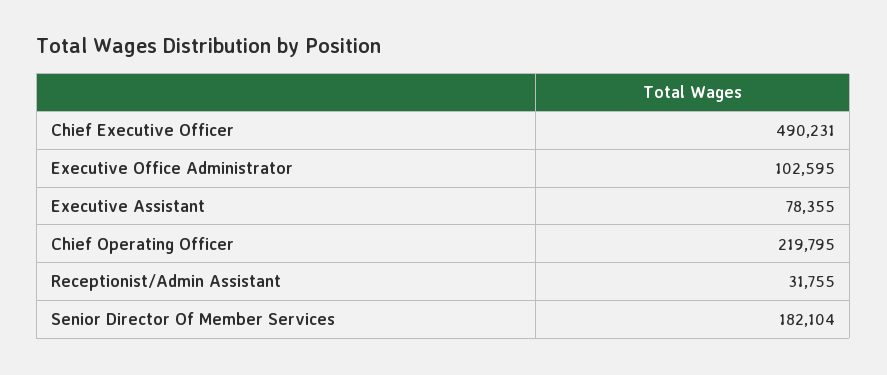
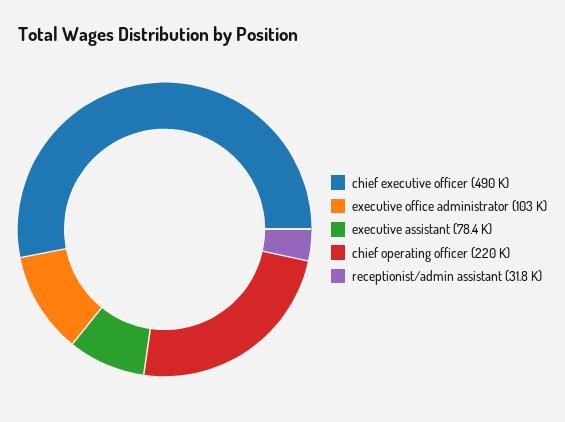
Senior Director Of Member Services: 182104 -> none

